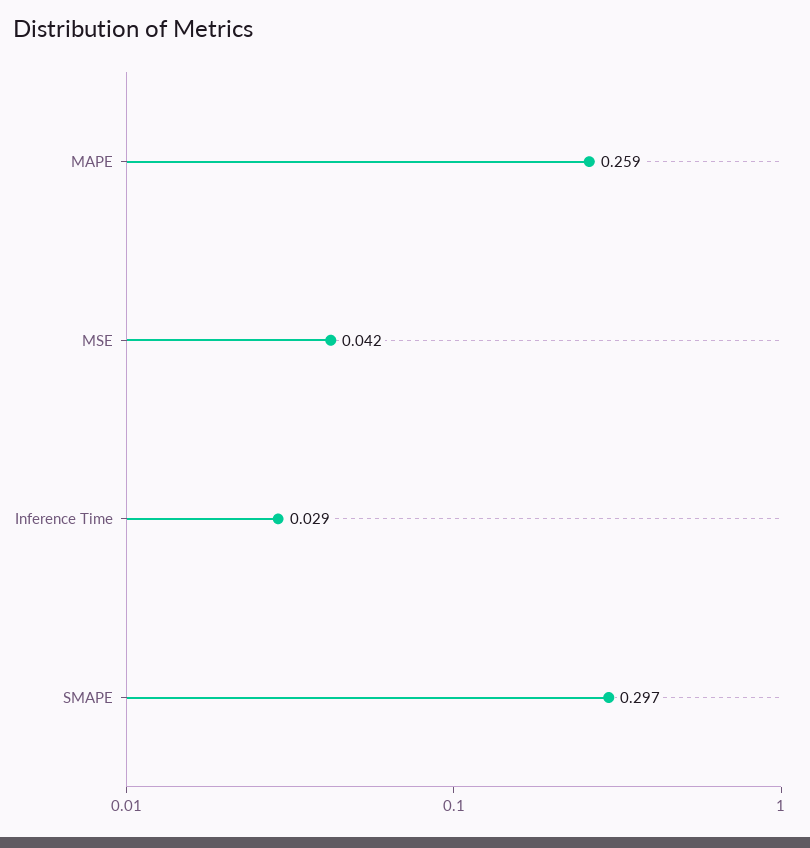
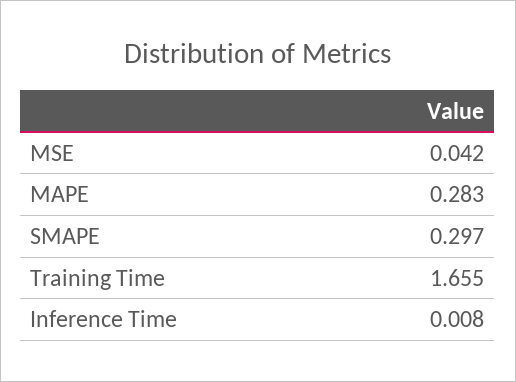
MAPE: 0.259 -> 0.283
Inference Time: 0.029 -> 0.008
Training Time: none -> 1.655

